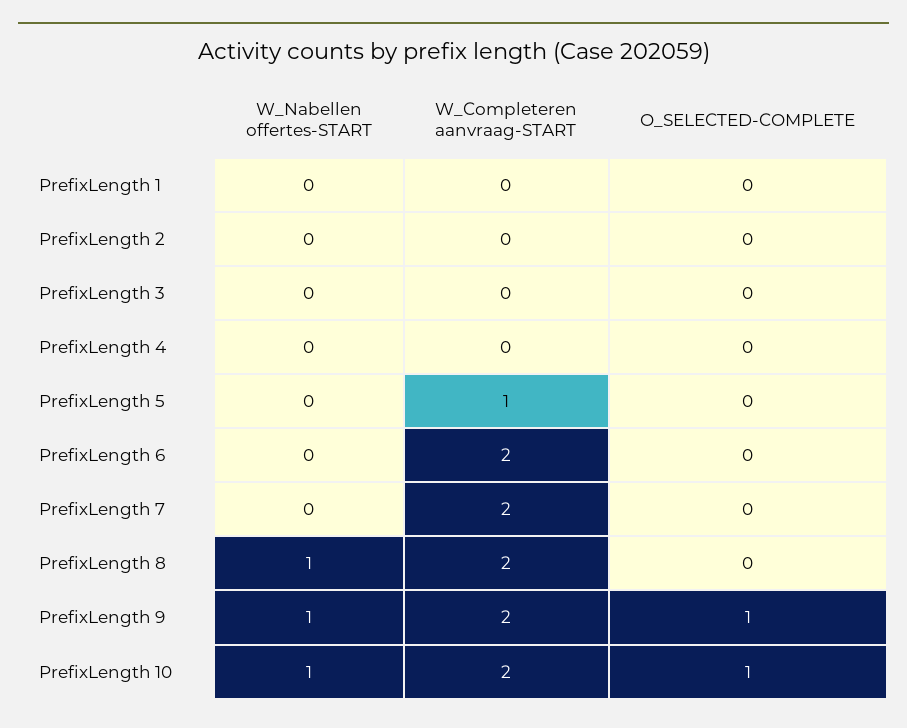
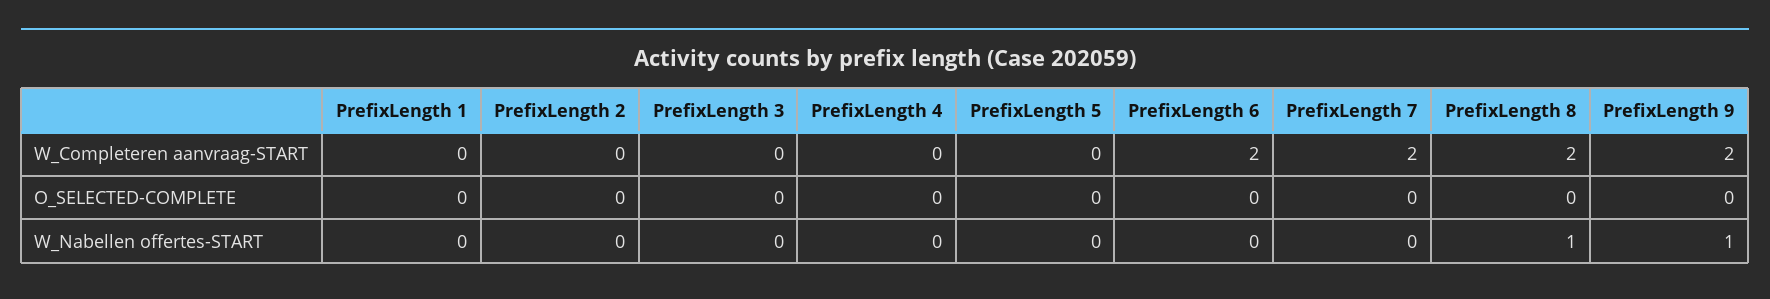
W_Completeren aanvraag-START, PrefixLength 5: 1 -> 0
O_SELECTED-COMPLETE, PrefixLength 9: 1 -> 0
W_Nabellen offertes-START, PrefixLength 10: 1 -> none
W_Completeren aanvraag-START, PrefixLength 10: 2 -> none
O_SELECTED-COMPLETE, PrefixLength 10: 1 -> none

